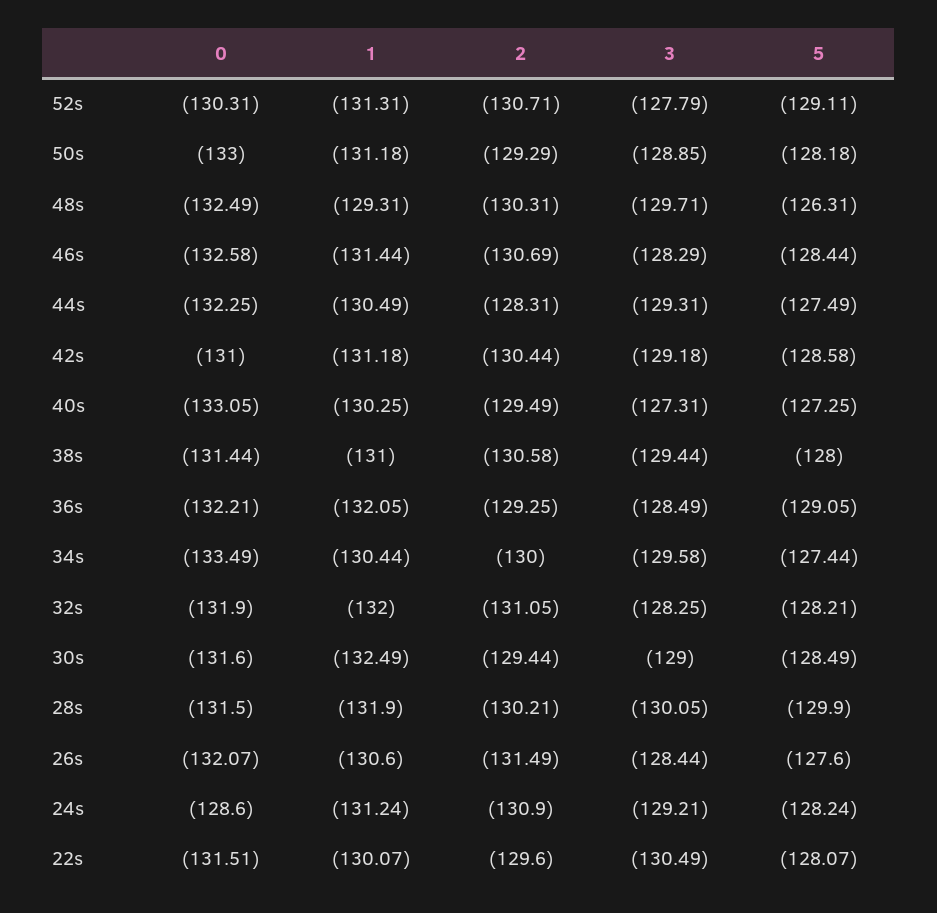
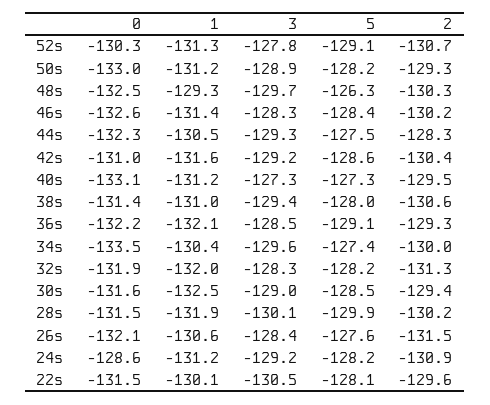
2, 46s: -130.69 -> -130.2
1, 42s: -131.18 -> -131.6
1, 40s: -130.25 -> -131.2
2, 32s: -131.05 -> -131.3

